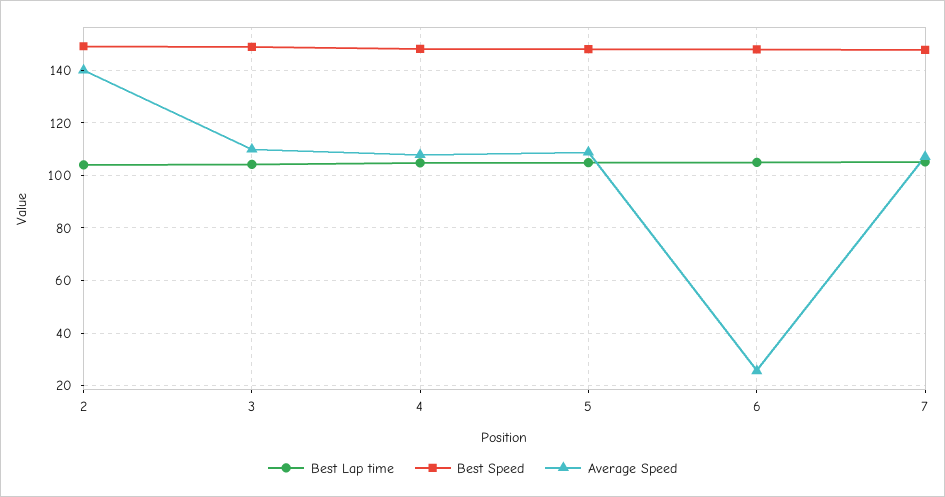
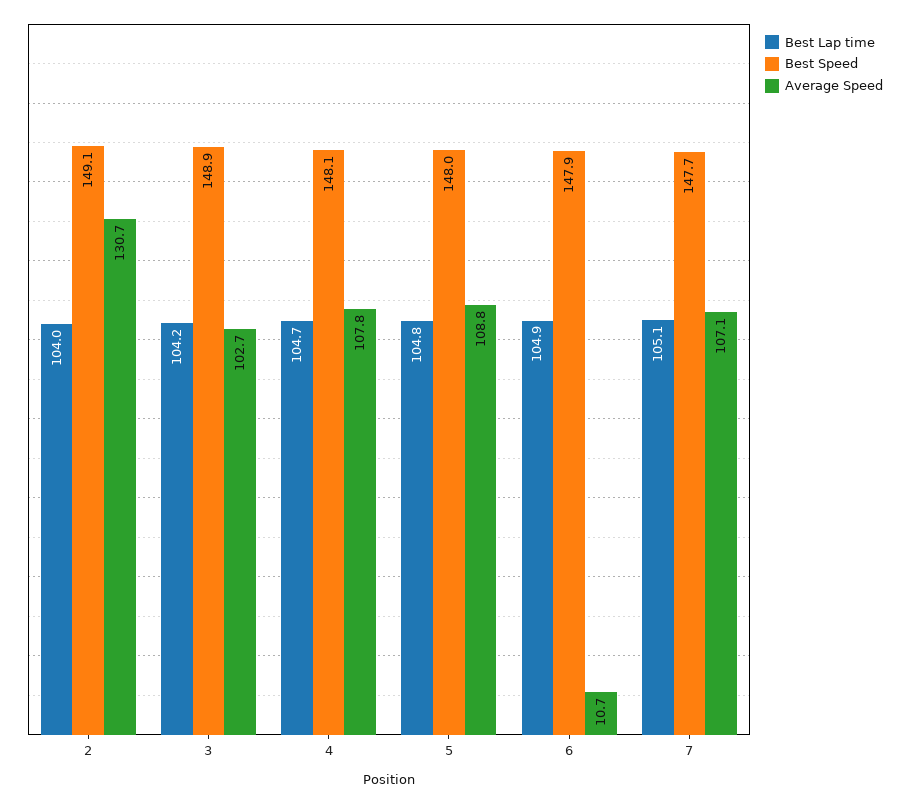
Average Speed, 2: 140 -> 130.7
Average Speed, 3: 110 -> 102.7
Average Speed, 6: 25 -> 10.7

